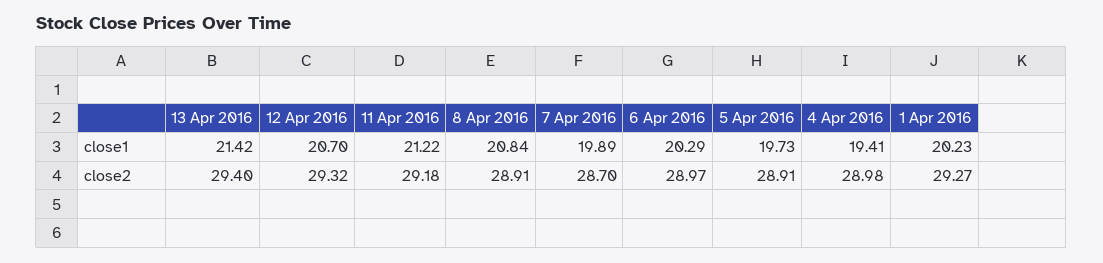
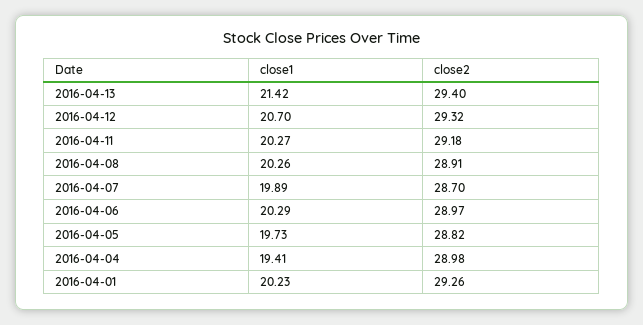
11 Apr 2016, close1: 21.22 -> 20.27
8 Apr 2016, close1: 20.84 -> 20.26
5 Apr 2016, close2: 28.91 -> 28.82
1 Apr 2016, close2: 29.27 -> 29.26

